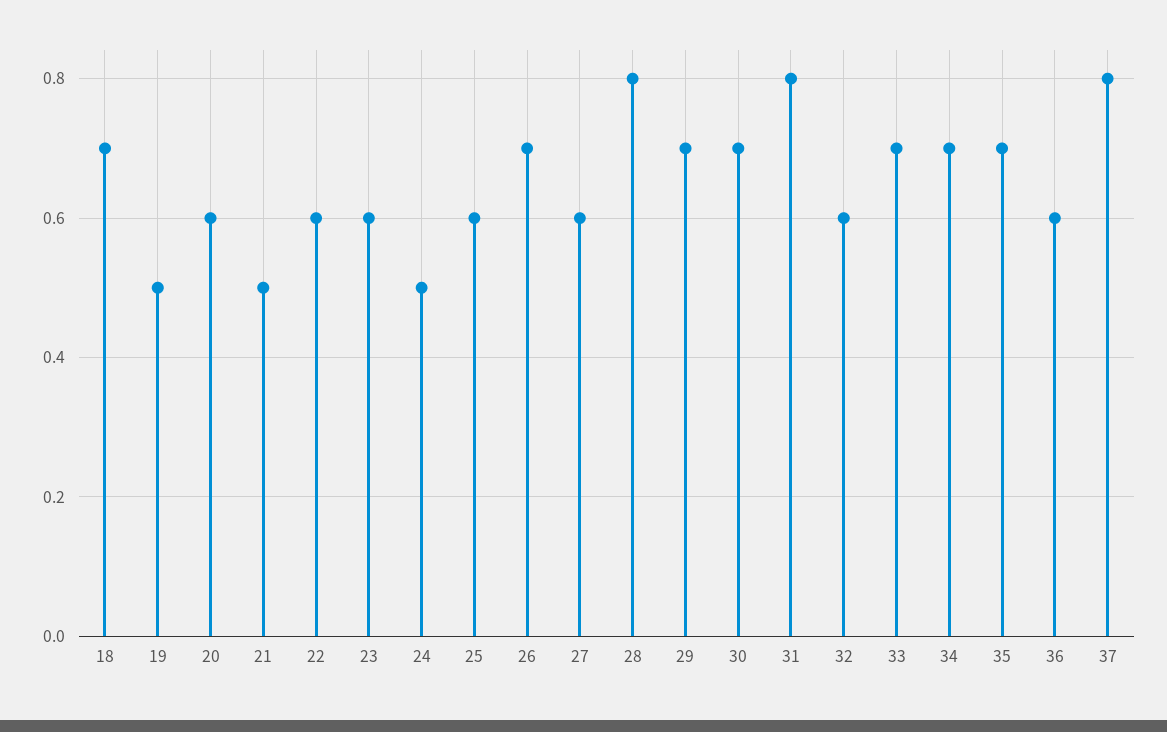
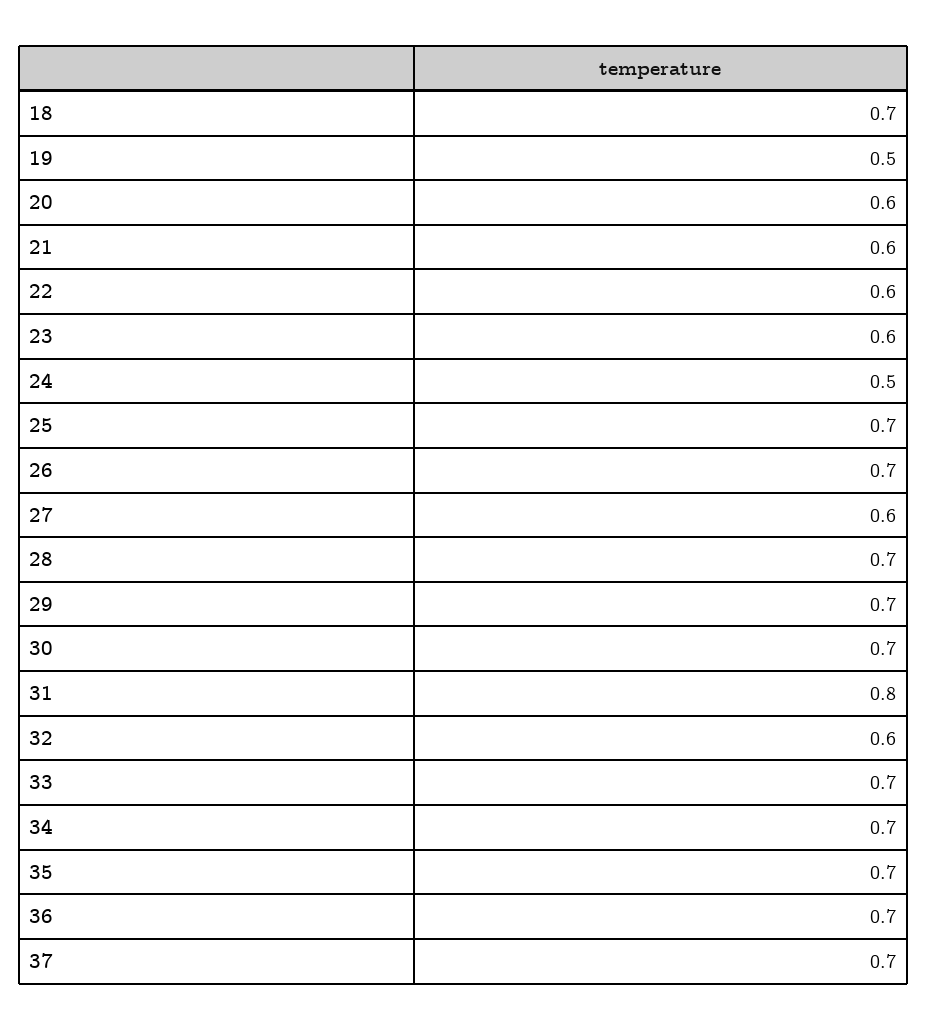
21: 0.5 -> 0.6
25: 0.6 -> 0.7
28: 0.8 -> 0.7
36: 0.6 -> 0.7
37: 0.8 -> 0.7

